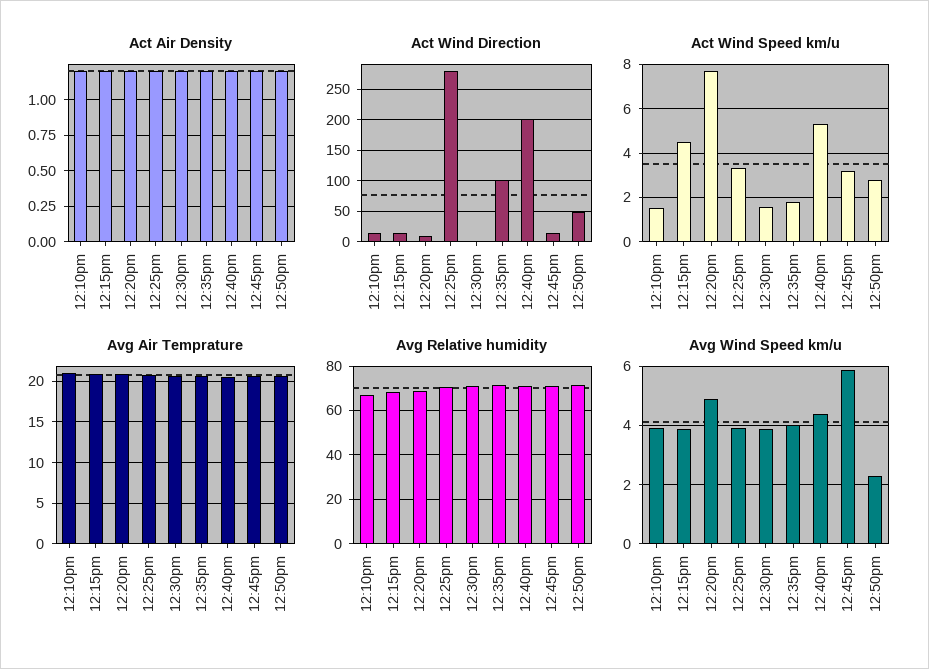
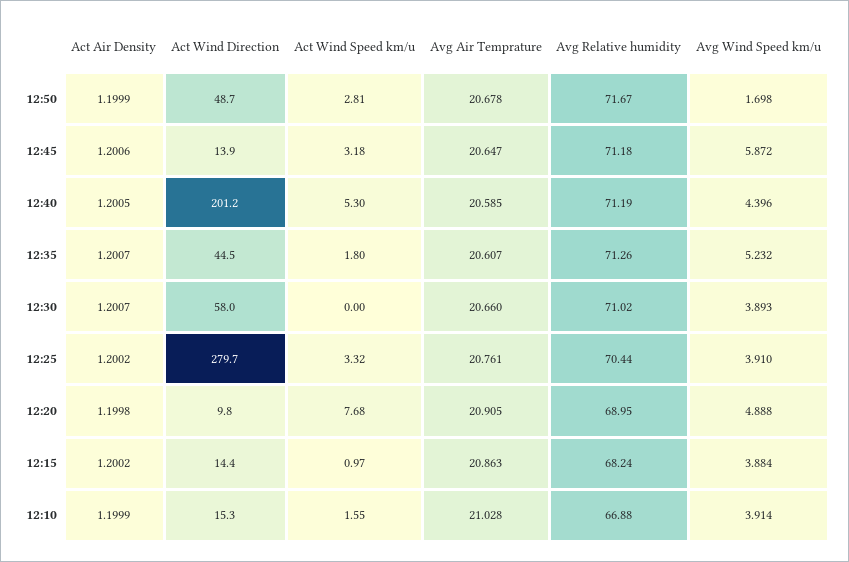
Act Wind Direction, 12:30pm: 0 -> 58
Act Wind Direction, 12:35pm: 100 -> 44.5
Act Wind Speed km/u, 12:15pm: 4.5 -> 0.97
Act Wind Speed km/u, 12:30pm: 1.5 -> 0
Avg Wind Speed km/u, 12:35pm: 4 -> 5.232
Avg Wind Speed km/u, 12:50pm: 2.25 -> 1.698

